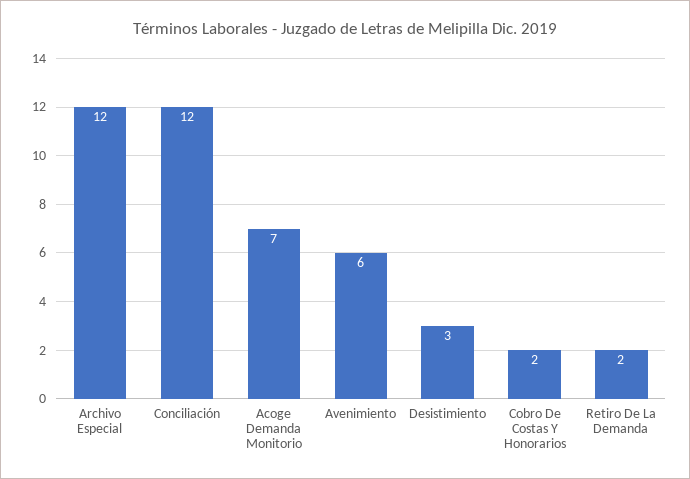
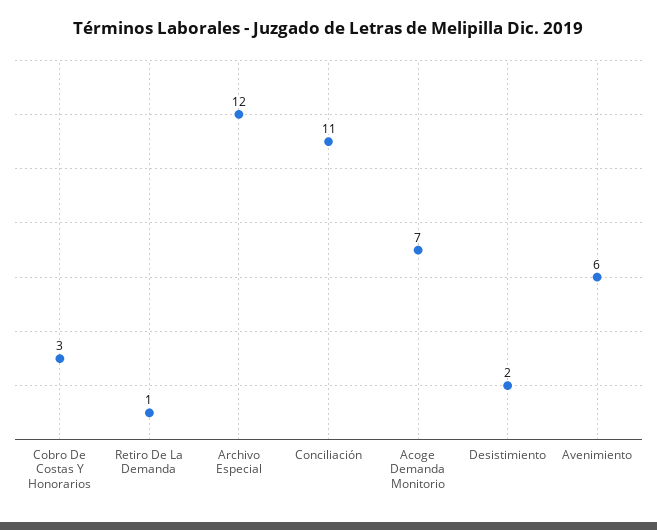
Conciliación: 12 -> 11
Desistimiento: 3 -> 2
Cobro De Costas Y Honorarios: 2 -> 3
Retiro De La Demanda: 2 -> 1

